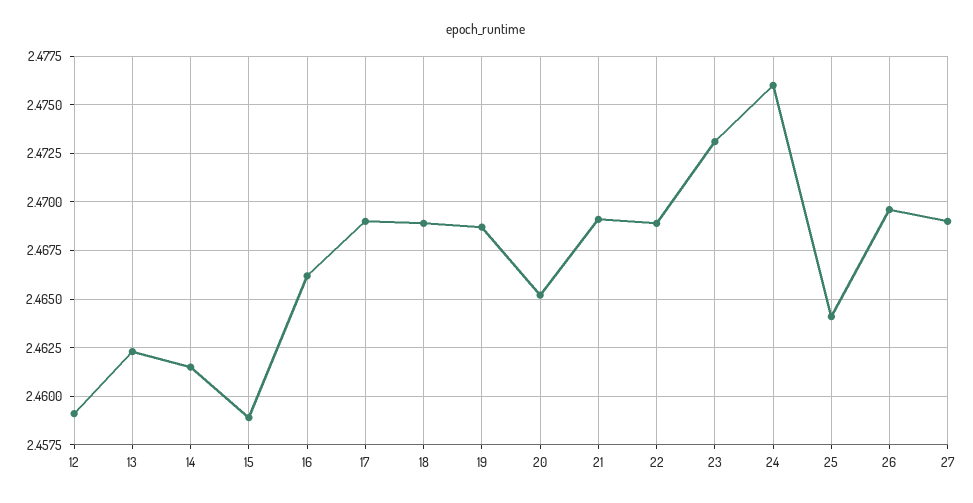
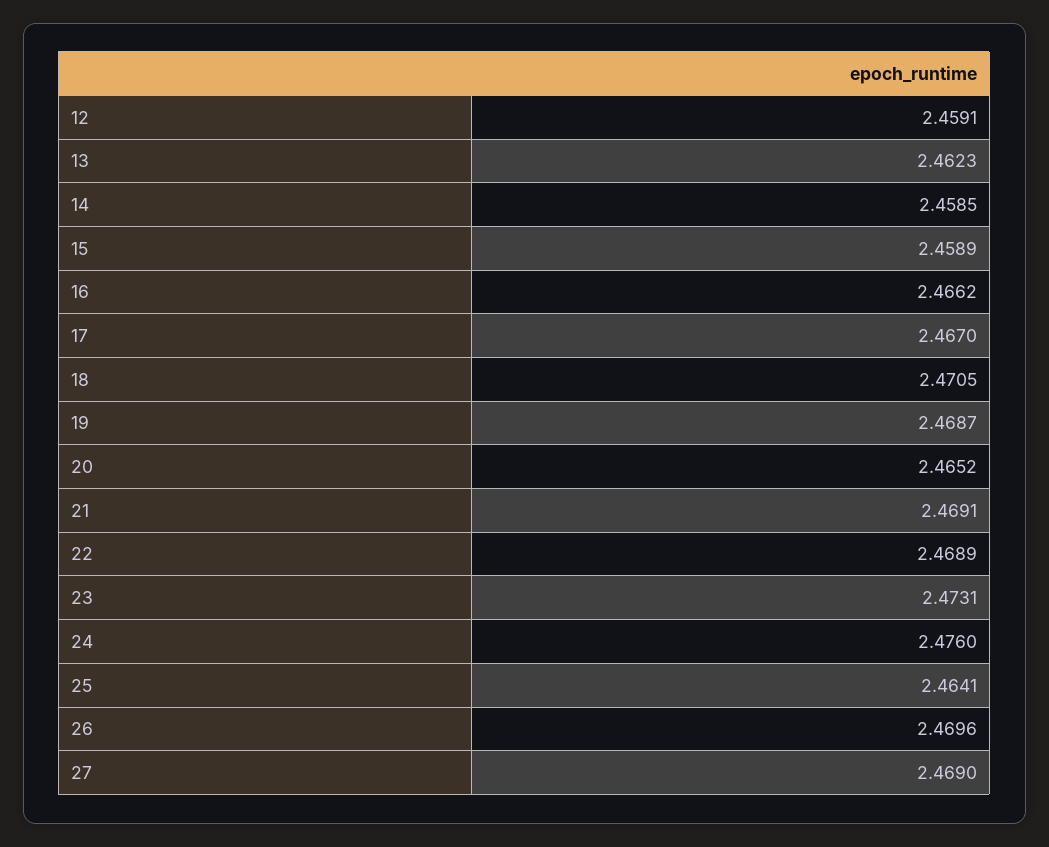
14: 2.4615 -> 2.4585
17: 2.469 -> 2.467
18: 2.469 -> 2.4705

